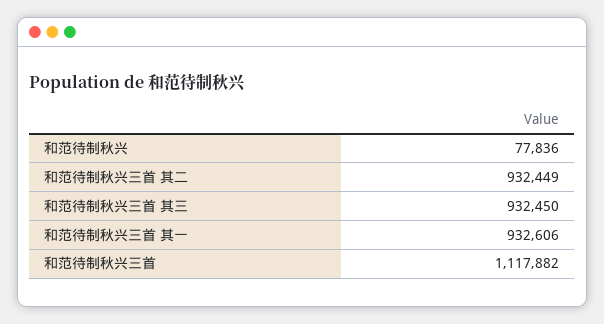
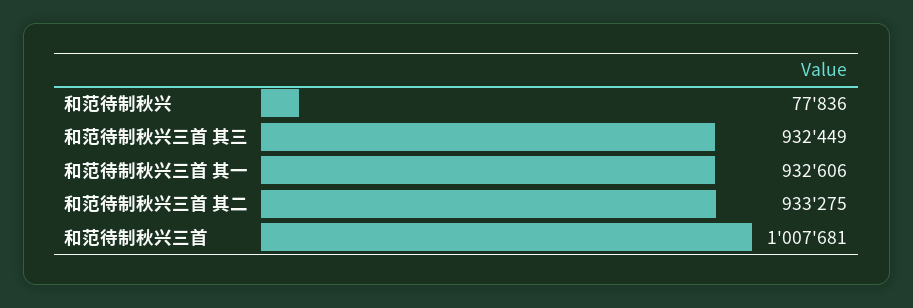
和范待制秋兴三首 其二: 932449 -> 933275
和范待制秋兴三首 其三: 932450 -> 932449
和范待制秋兴三首: 1117882 -> 1007681

